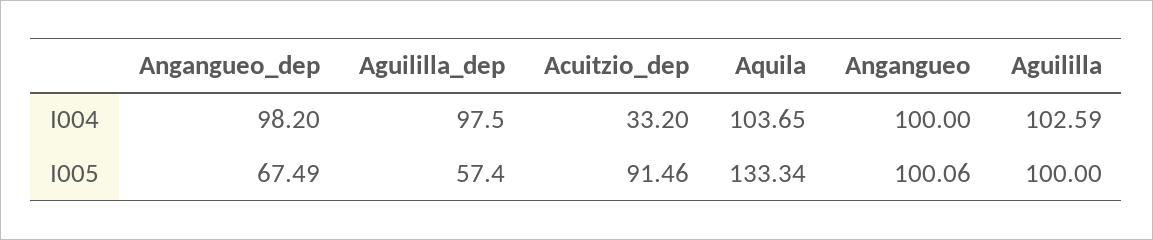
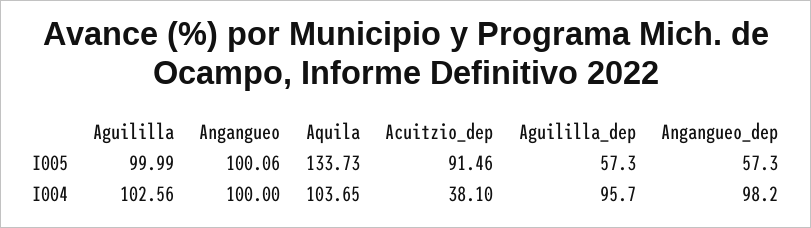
Aguililla_dep, I004: 97.5 -> 95.7
Acuitzio_dep, I004: 33.2 -> 38.1
Aguililla, I004: 102.59 -> 102.56
Angangueo_dep, I005: 67.49 -> 57.3
Aguililla_dep, I005: 57.4 -> 57.3
Aquila, I005: 133.34 -> 133.73
Aguililla, I005: 100 -> 99.99

